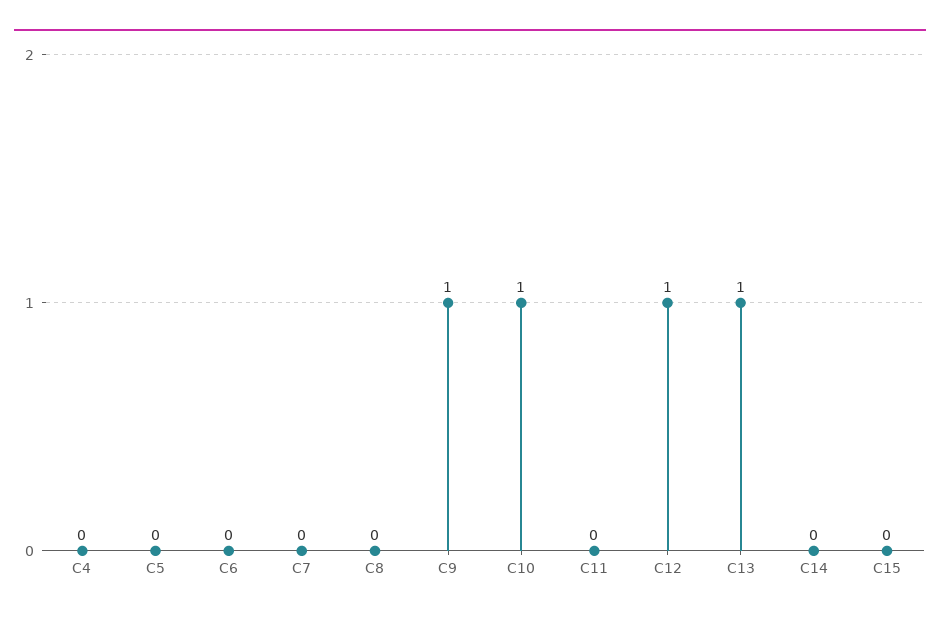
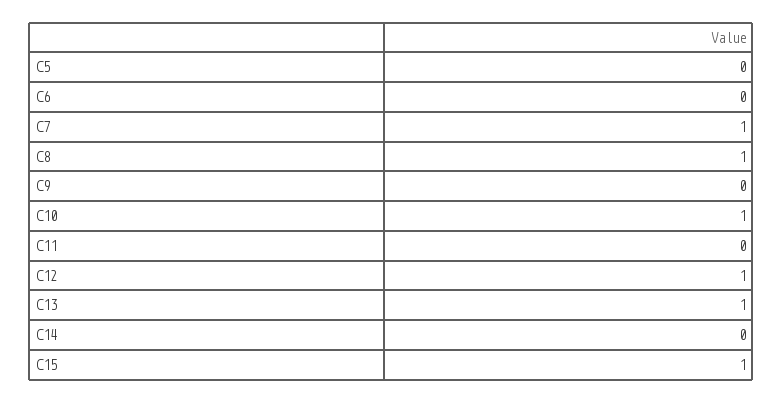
C4: 0 -> none
C7: 0 -> 1
C8: 0 -> 1
C9: 1 -> 0
C15: 0 -> 1

